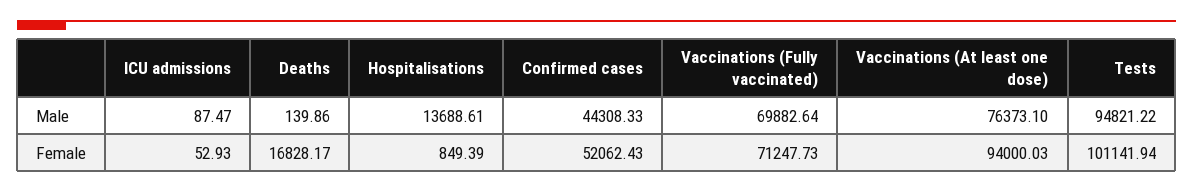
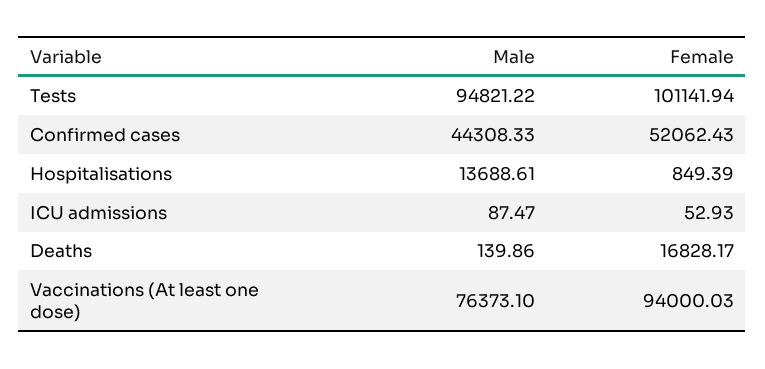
Vaccinations (Fully vaccinated), Male: 69882.64 -> none
Vaccinations (Fully vaccinated), Female: 71247.73 -> none

